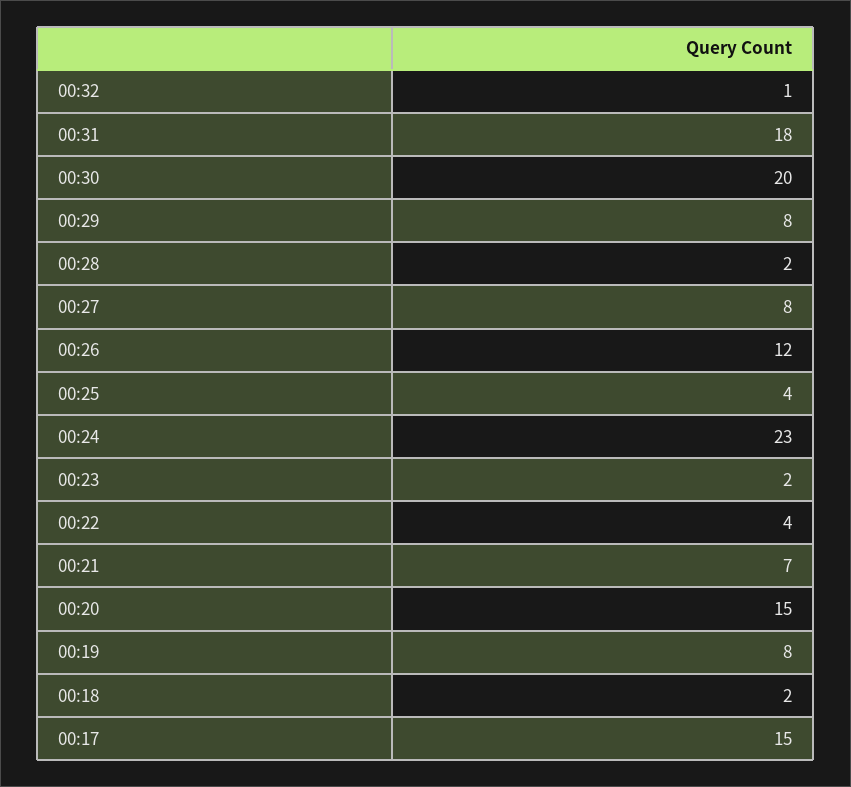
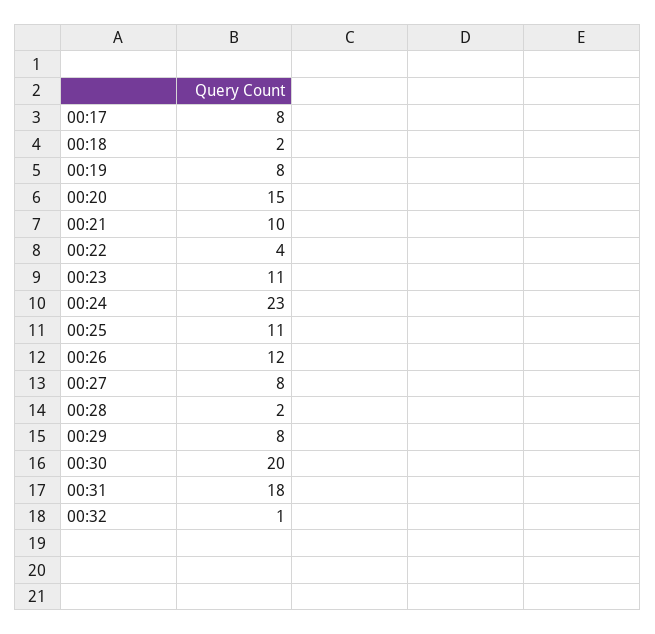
00:25: 4 -> 11
00:23: 2 -> 11
00:21: 7 -> 10
00:17: 15 -> 8

